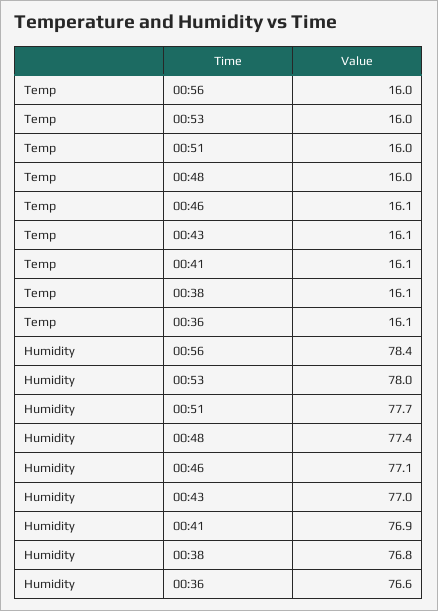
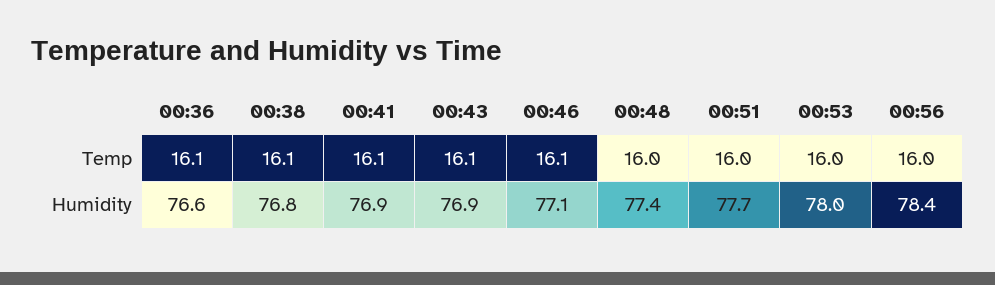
Humidity, 00:43: 77 -> 76.9

